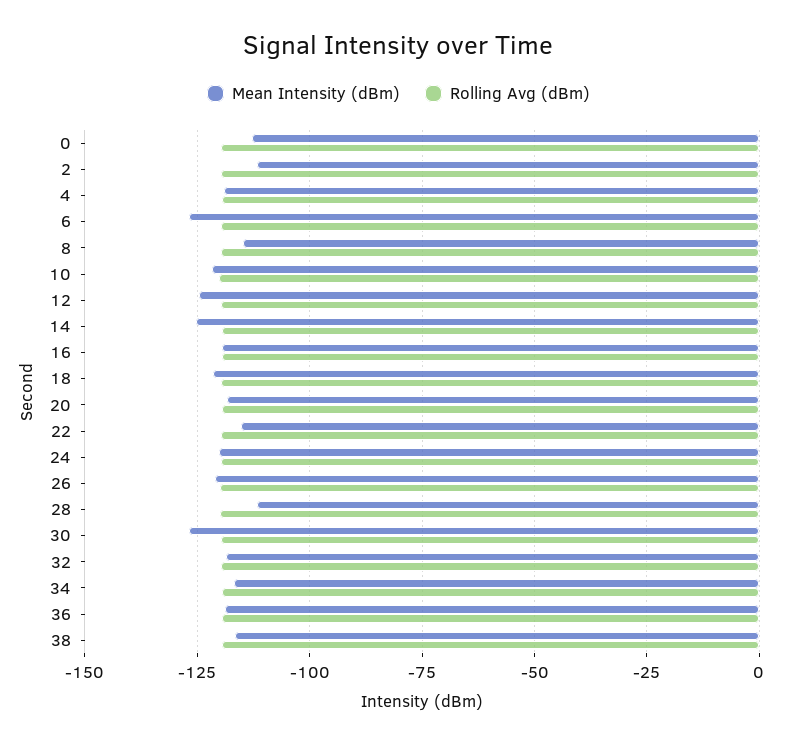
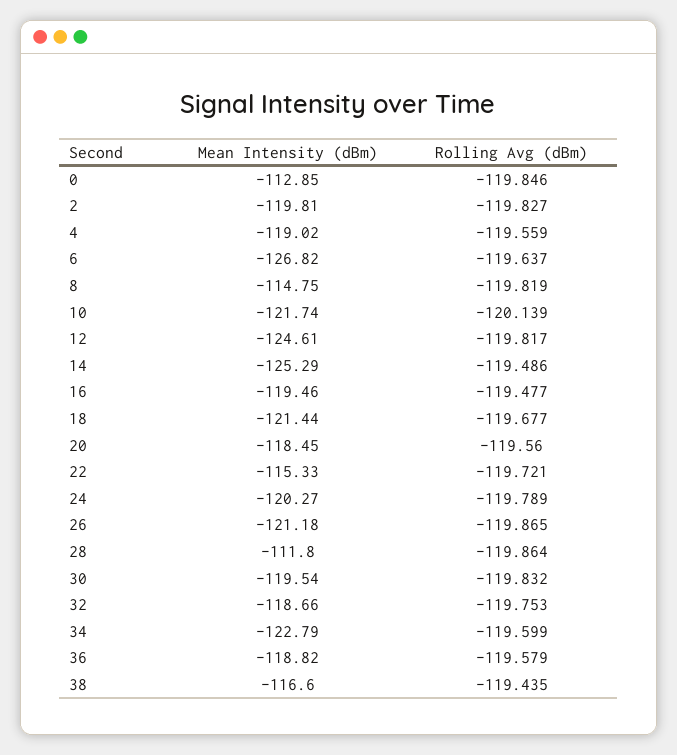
Mean Intensity (dBm), 2: -112.5 -> -119.81
Mean Intensity (dBm), 30: -127.5 -> -119.54
Mean Intensity (dBm), 34: -117.5 -> -122.79

